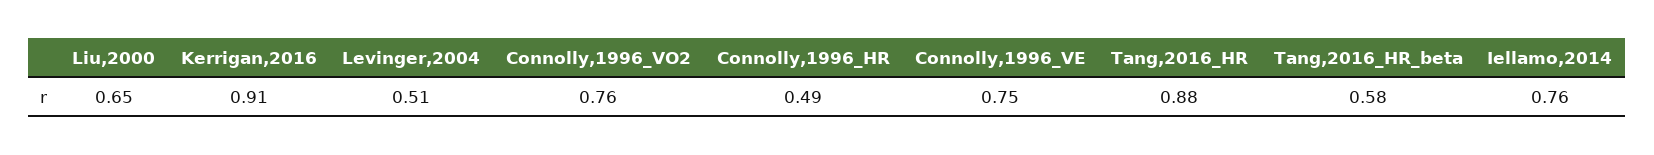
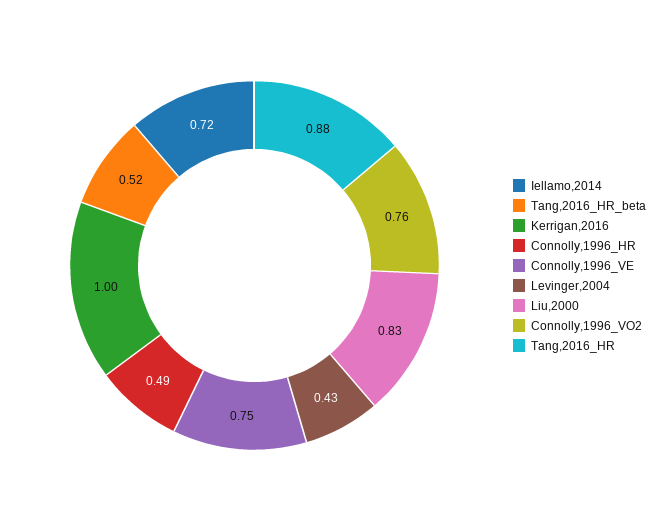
Liu,2000: 0.65 -> 0.83
Kerrigan,2016: 0.91 -> 1
Levinger,2004: 0.51 -> 0.43
Tang,2016_HR_beta: 0.58 -> 0.52
Iellamo,2014: 0.76 -> 0.72

